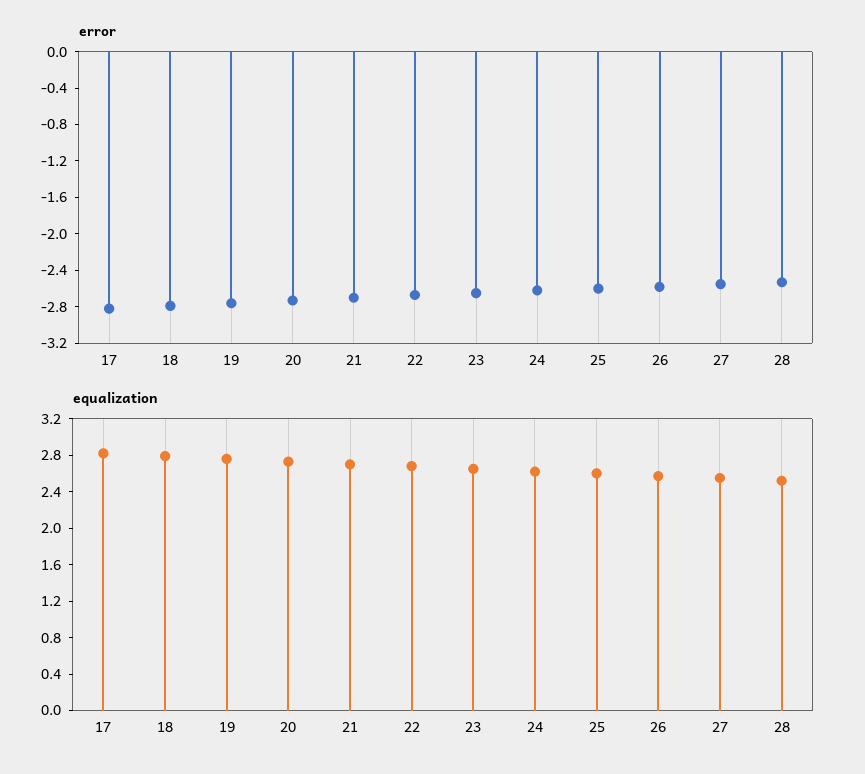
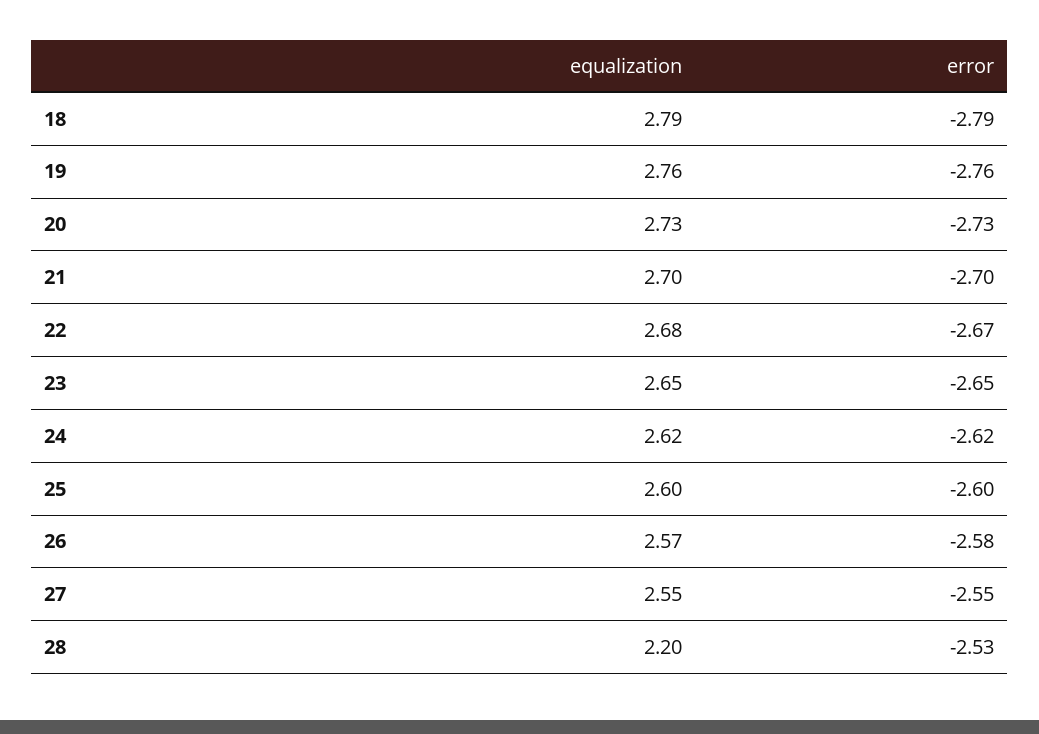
error, 17: -2.8 -> none
equalization, 17: 2.8 -> none
equalization, 28: 2.5 -> 2.2

